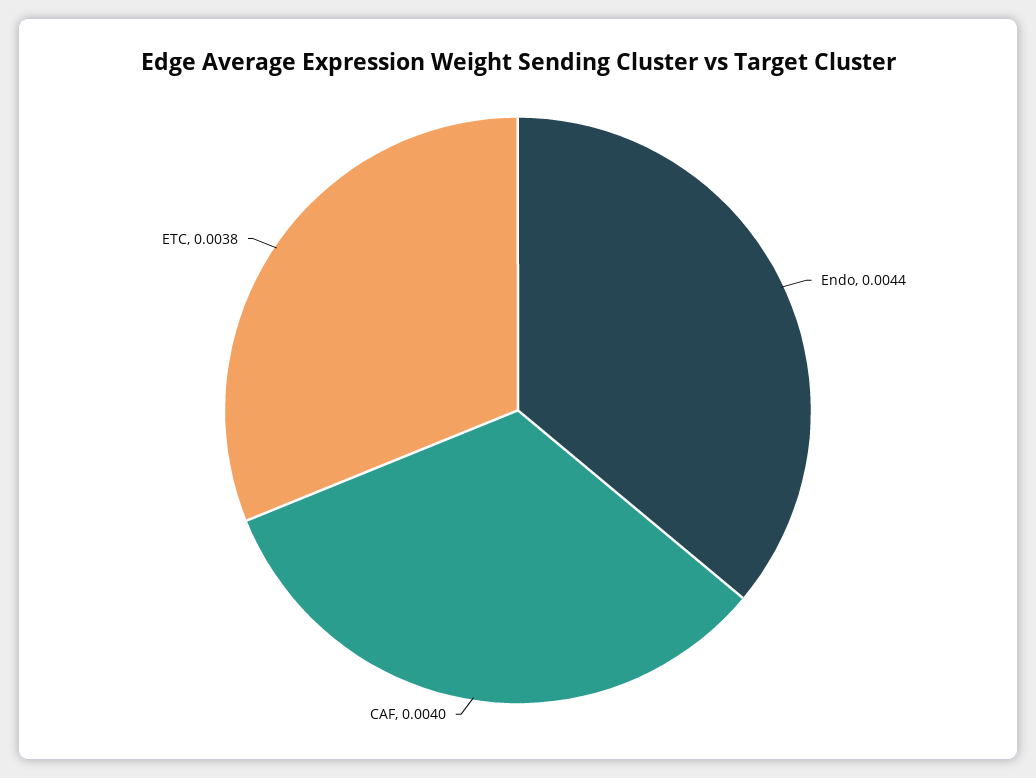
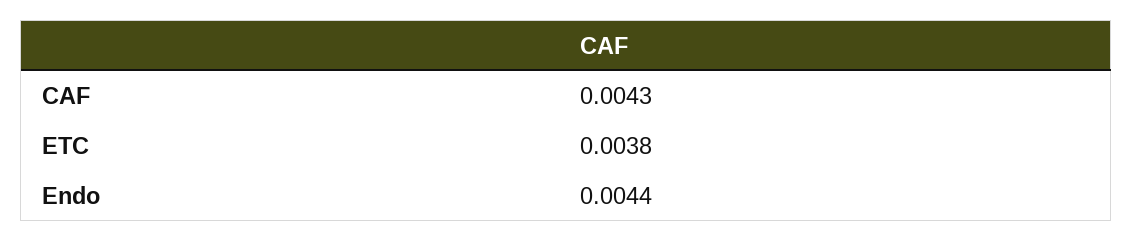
CAF: 0.004 -> 0.0043

